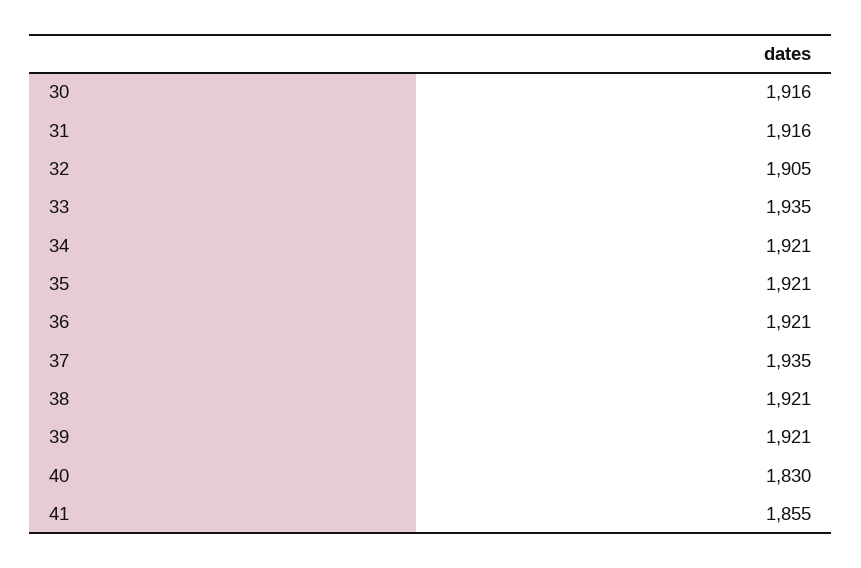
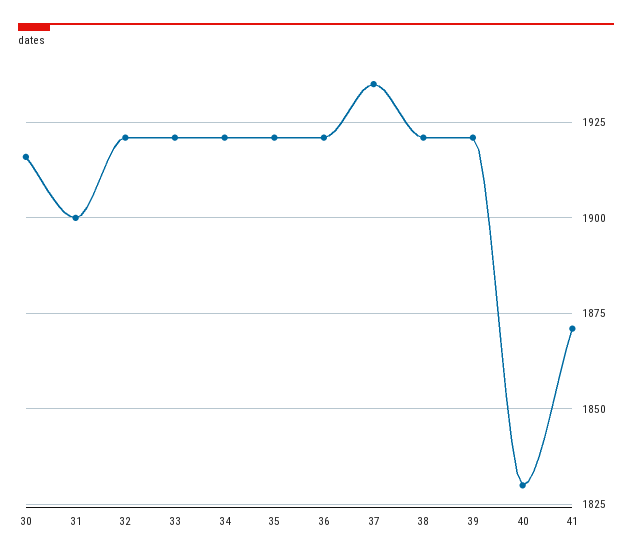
31: 1916 -> 1900
32: 1905 -> 1920
33: 1935 -> 1920
41: 1855 -> 1870

